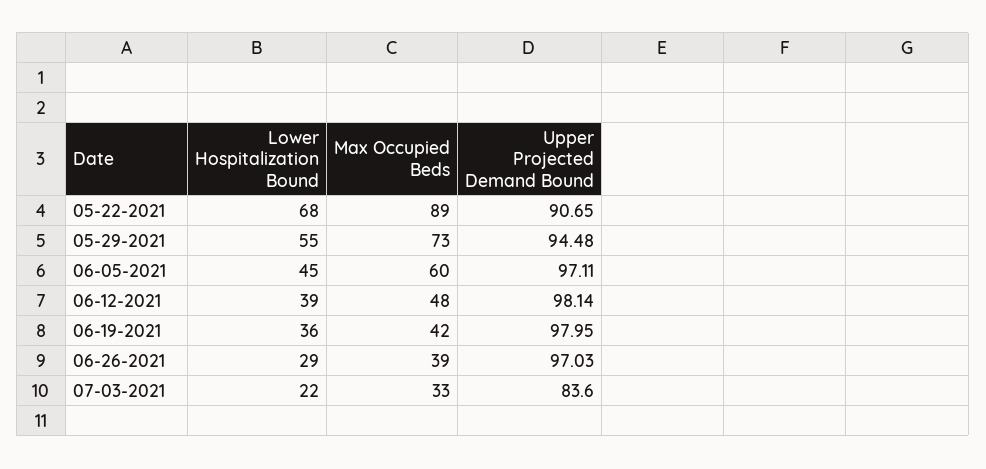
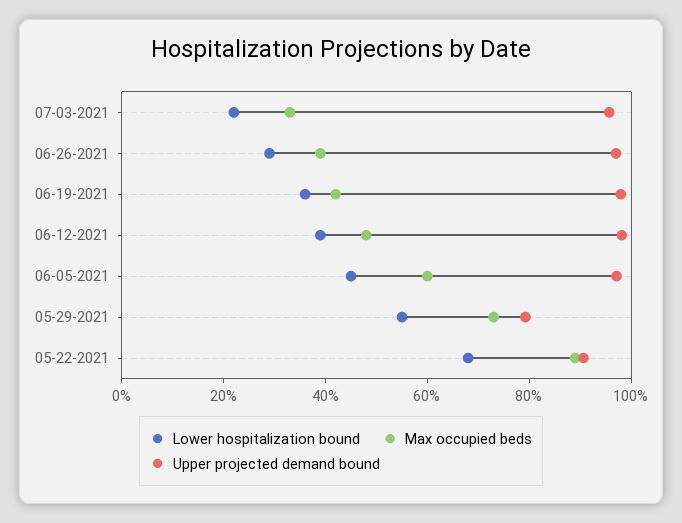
Upper Projected Demand Bound, 05-29-2021: 94.48 -> 80
Upper Projected Demand Bound, 07-03-2021: 83.6 -> 95

